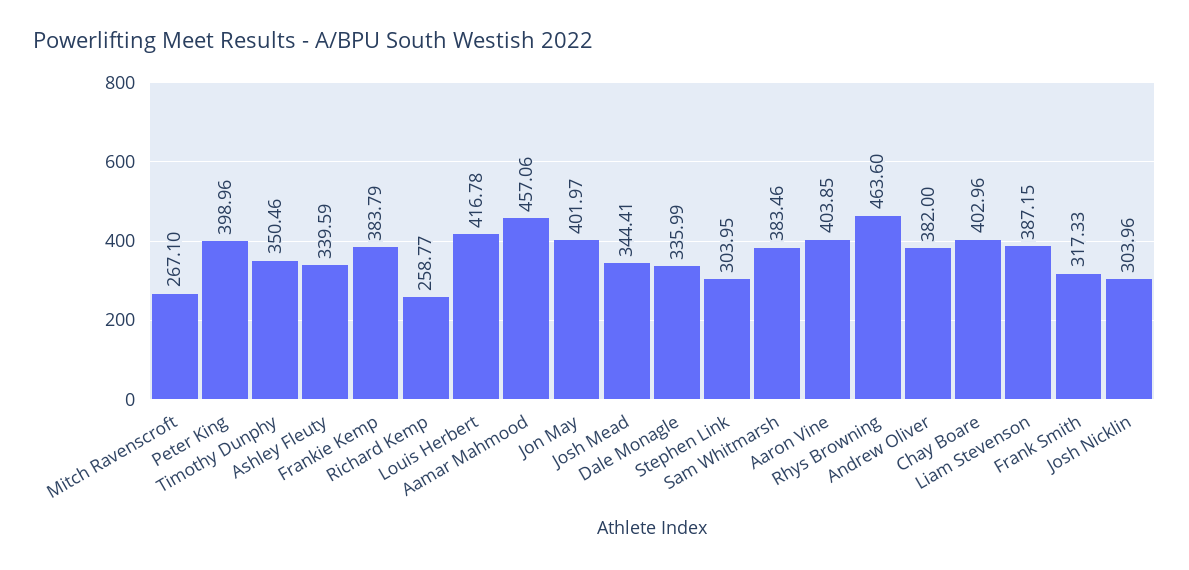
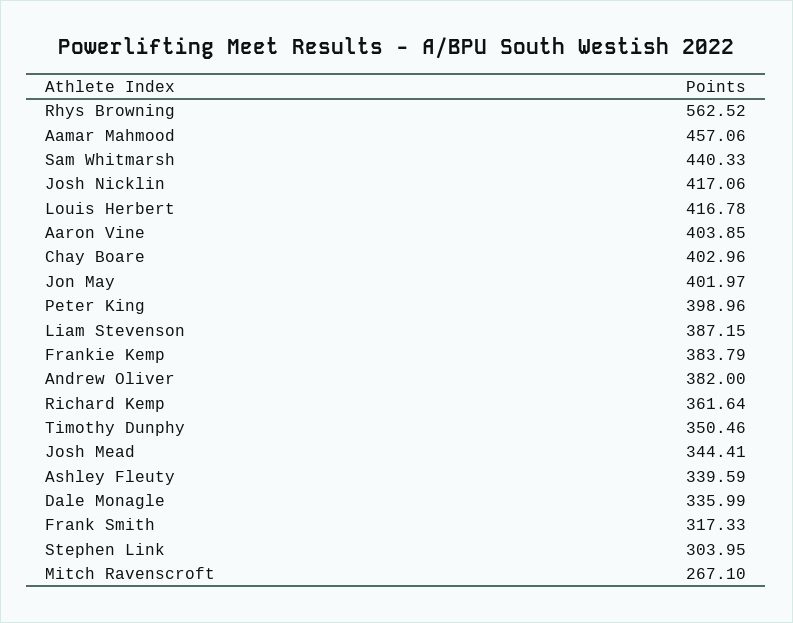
Richard Kemp: 258.77 -> 361.64
Sam Whitmarsh: 383.46 -> 440.33
Rhys Browning: 463.6 -> 562.52
Josh Nicklin: 303.96 -> 417.06

